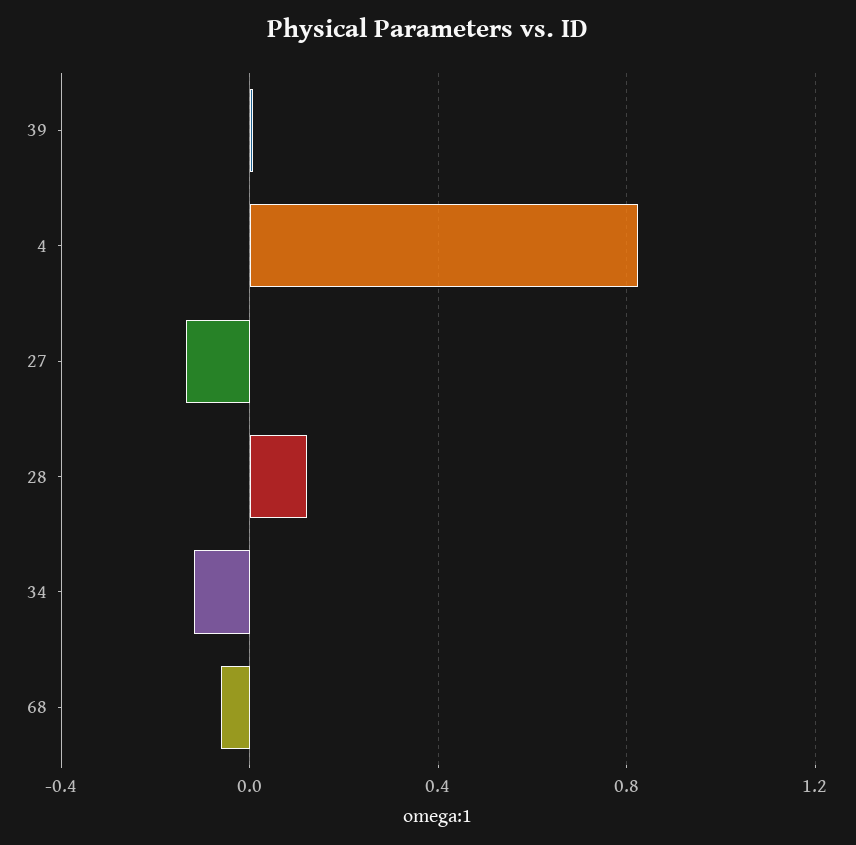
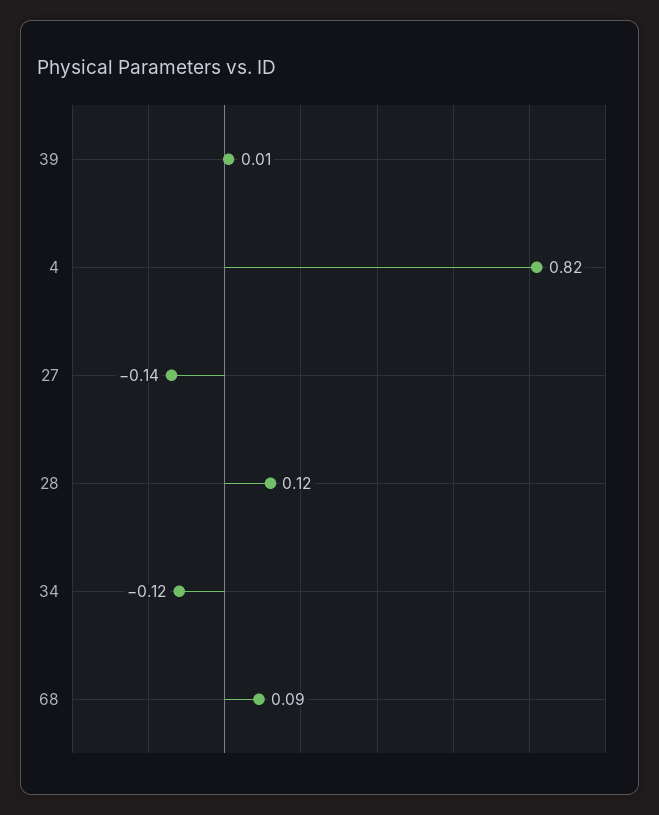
68: -0.05 -> 0.09

